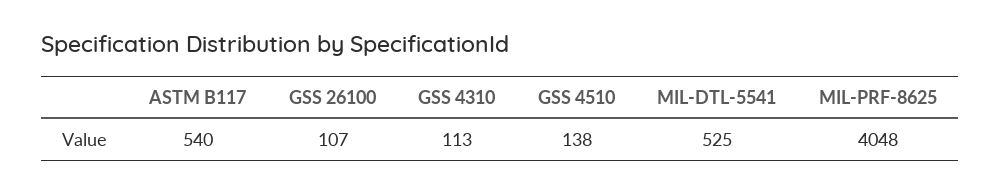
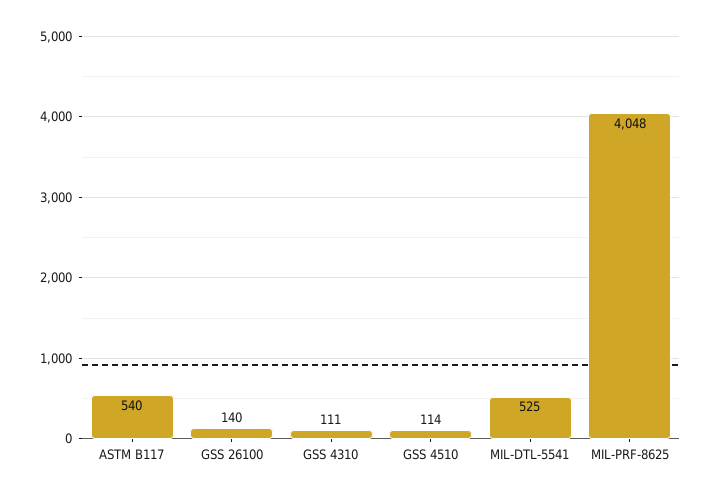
GSS 26100: 107 -> 140
GSS 4310: 113 -> 111
GSS 4510: 138 -> 114

